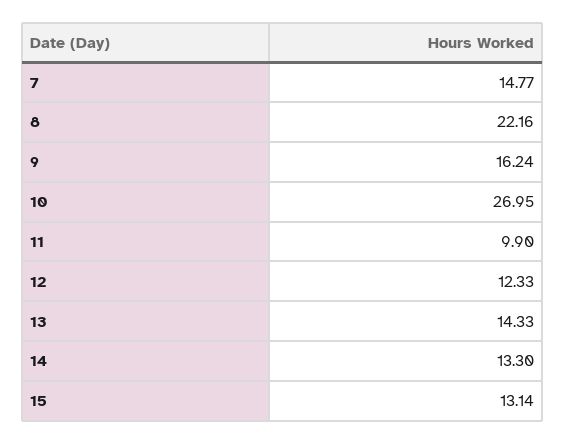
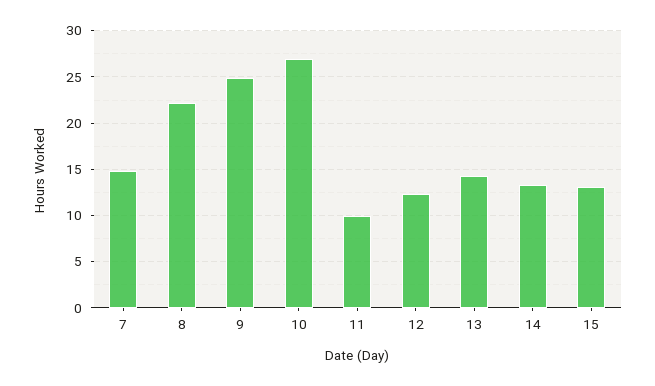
9: 16.24 -> 25

